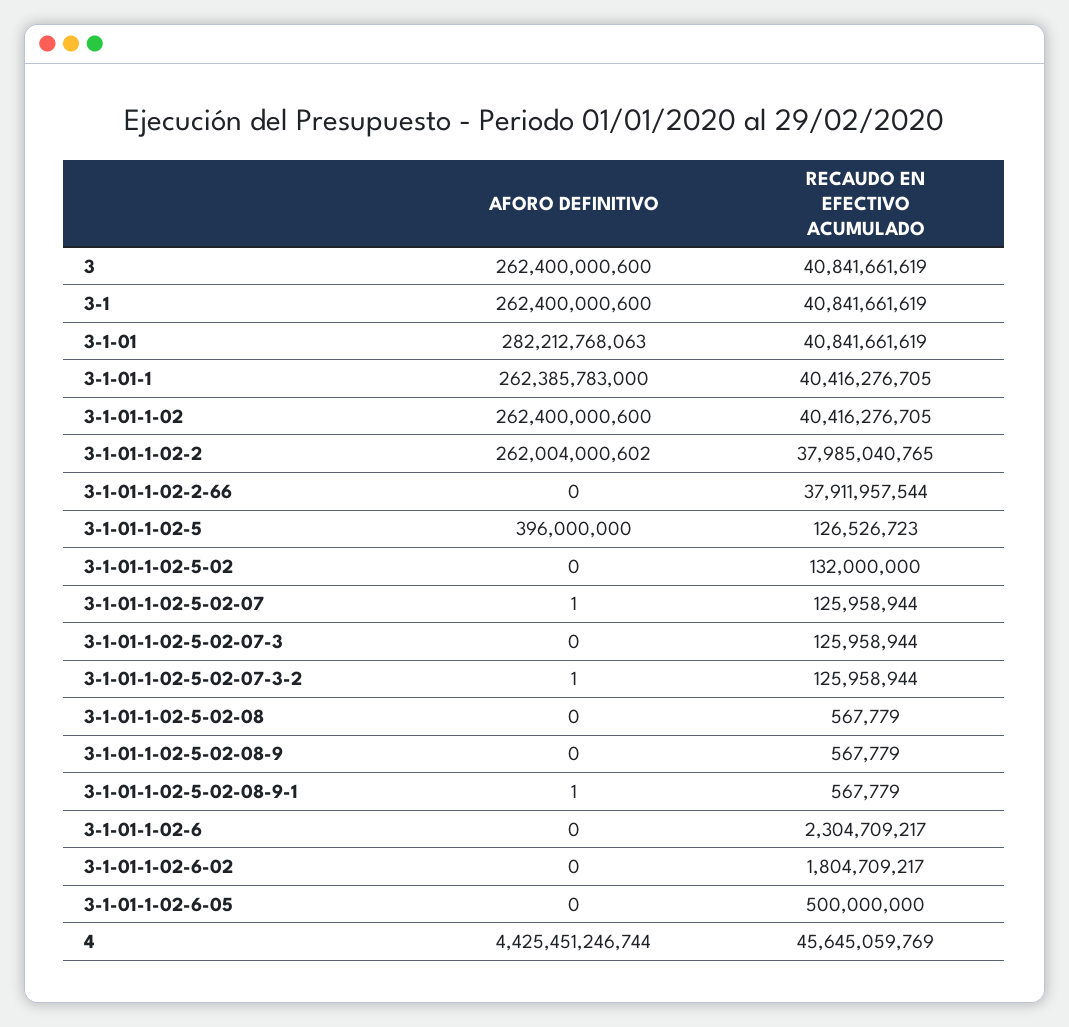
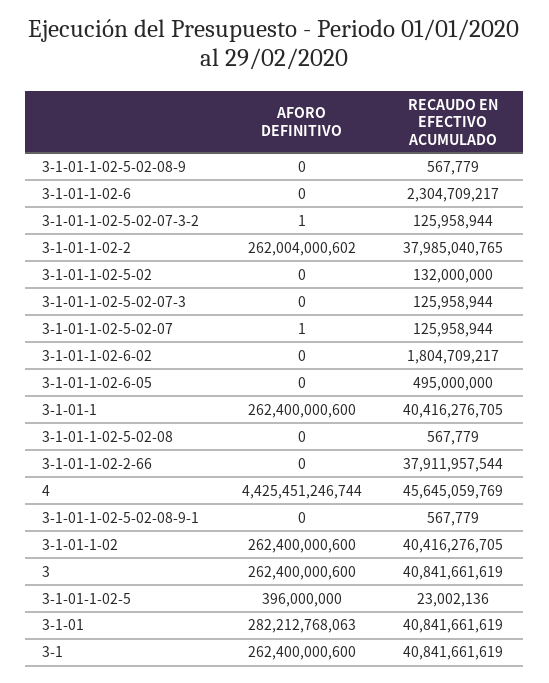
AFORO DEFINITIVO, 3-1-01-1: 262385783000 -> 262400000600
RECAUDO EN EFECTIVO ACUMULADO, 3-1-01-1-02-5: 126526723 -> 23002136
AFORO DEFINITIVO, 3-1-01-1-02-5-02-08-9-1: 1 -> 0
RECAUDO EN EFECTIVO ACUMULADO, 3-1-01-1-02-6-05: 500000000 -> 495000000

